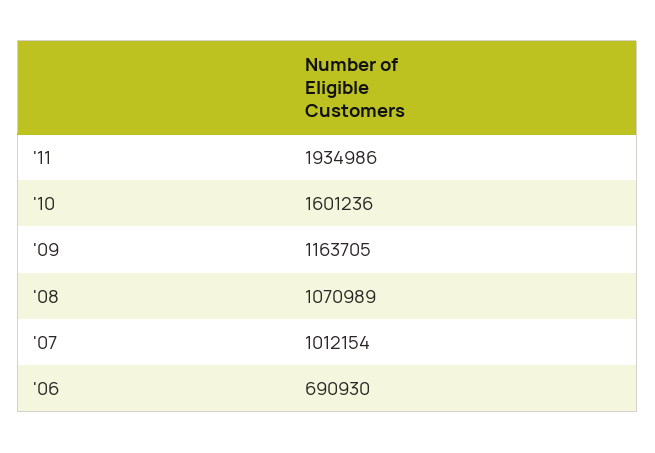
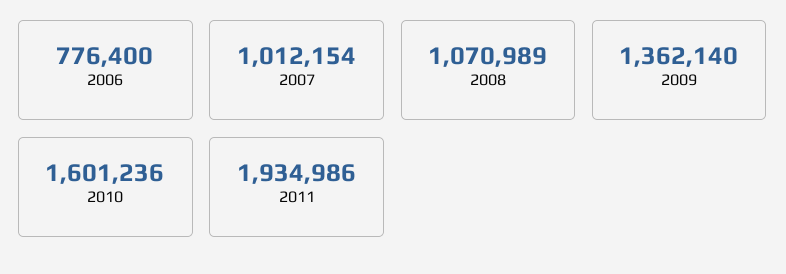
'09: 1163705 -> 1362140
'06: 690930 -> 776400

